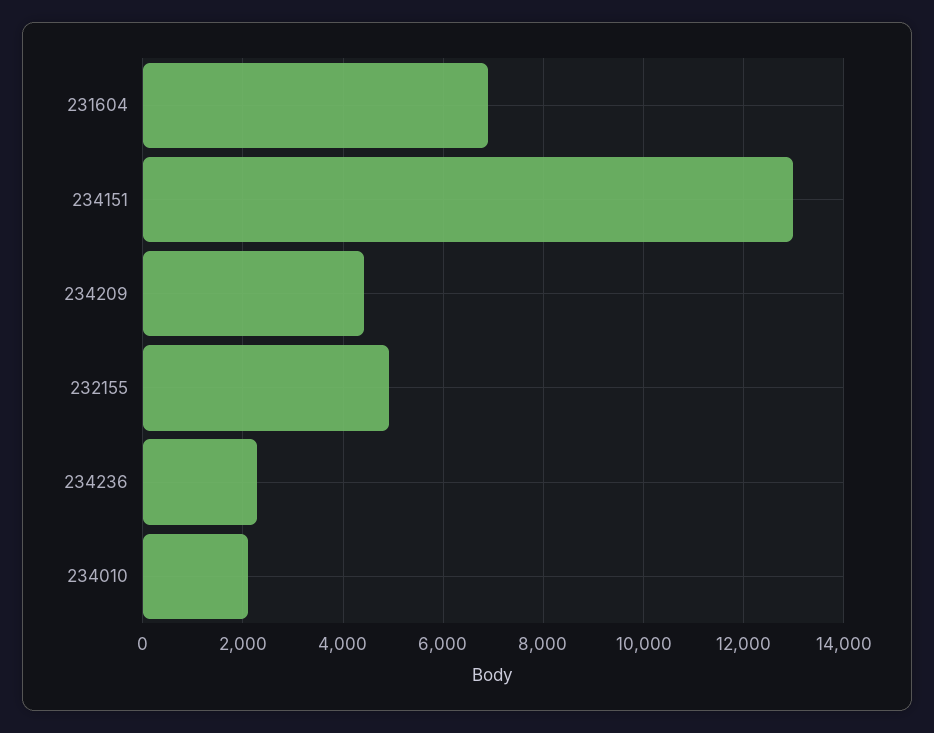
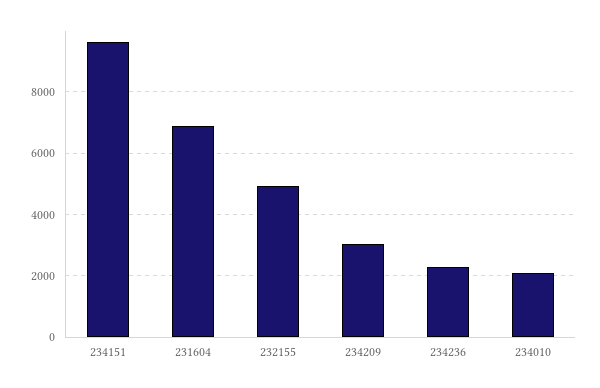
234151: 13000 -> 9600
234209: 4400 -> 3000

